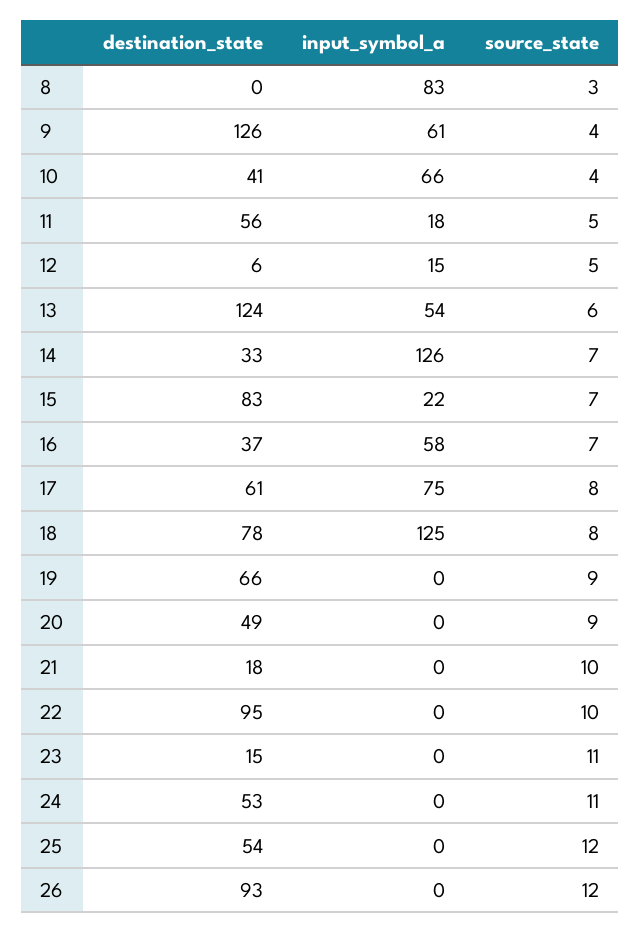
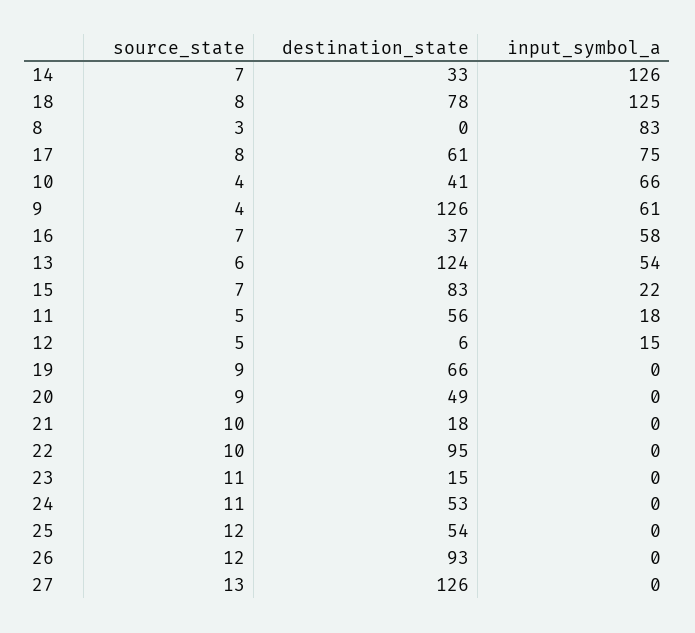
source_state, 27: none -> 13
destination_state, 27: none -> 126
input_symbol_a, 27: none -> 0

